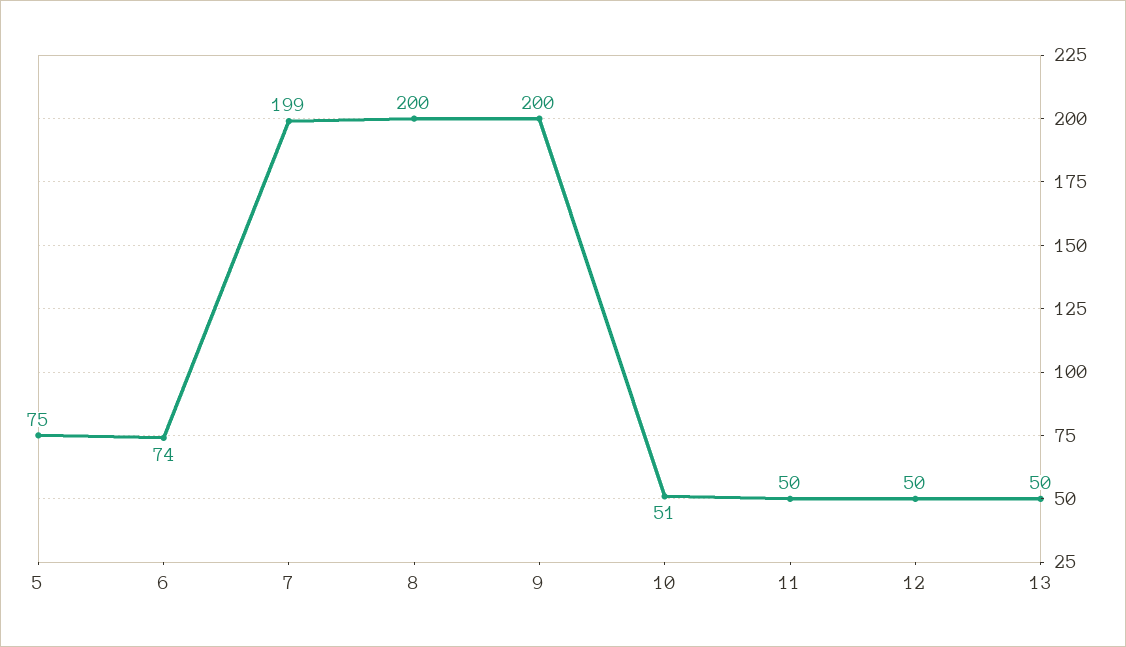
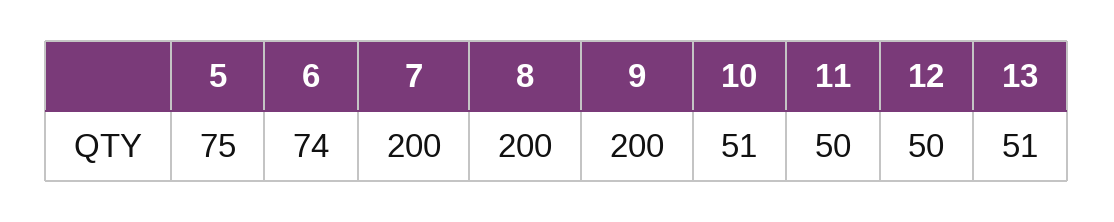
7: 199 -> 200
13: 50 -> 51

